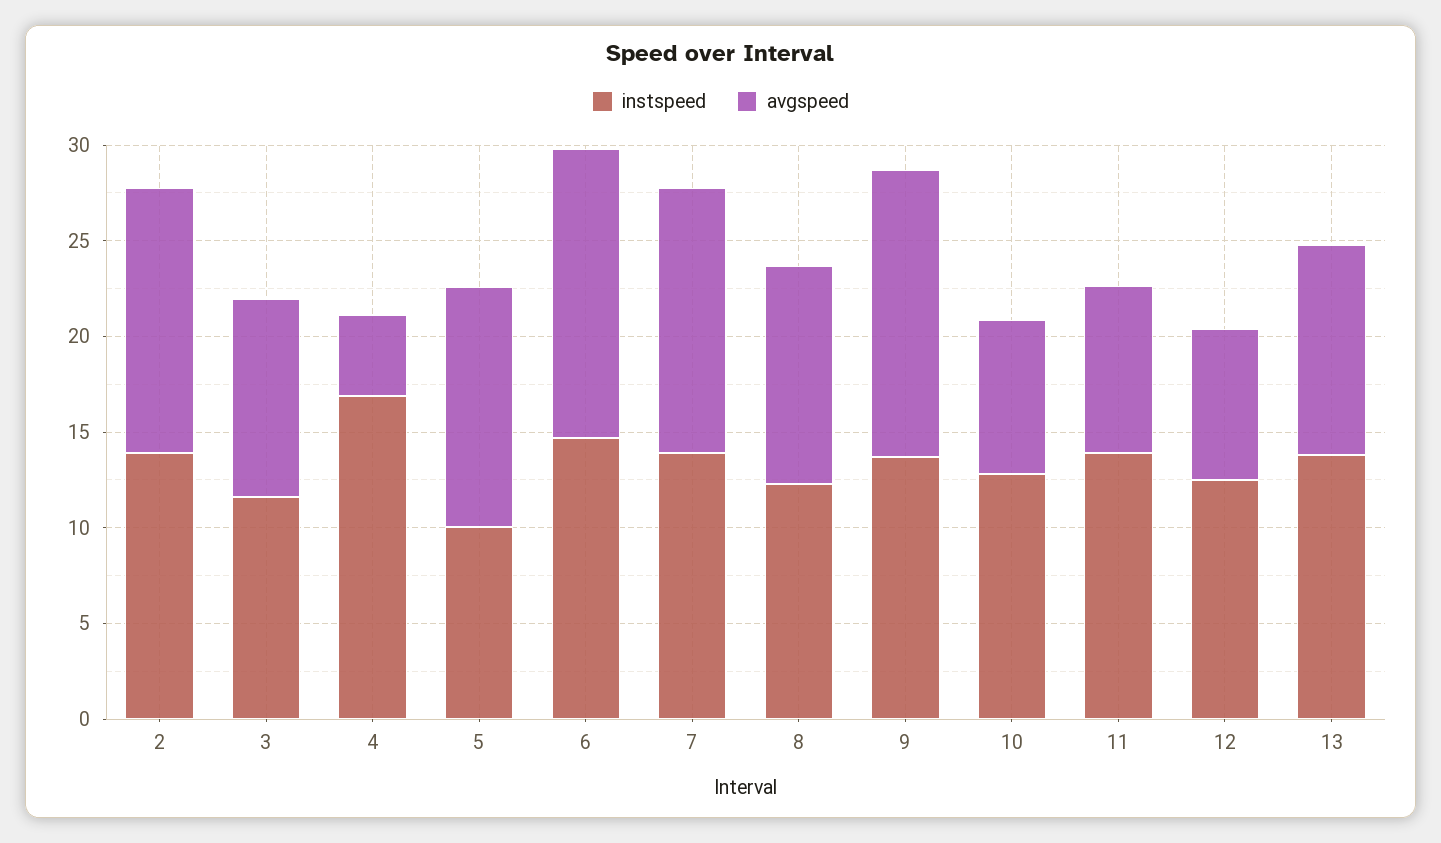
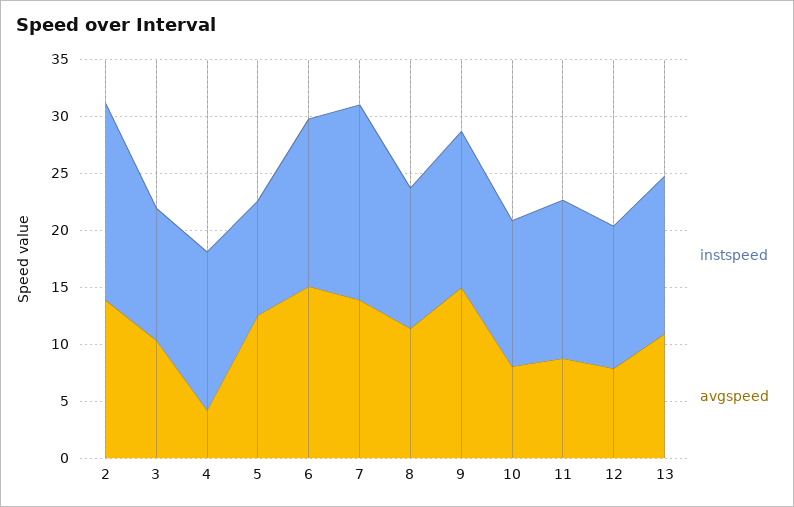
instspeed, 2: 14 -> 17
instspeed, 4: 17 -> 14
instspeed, 7: 14 -> 17

